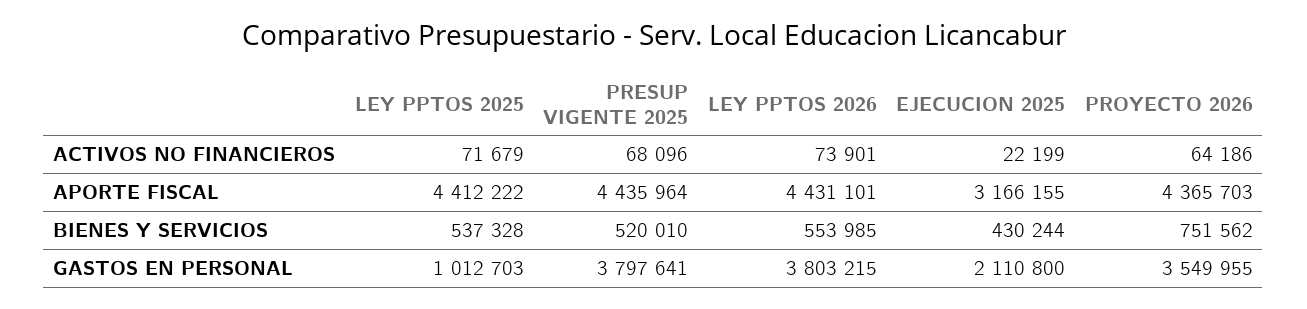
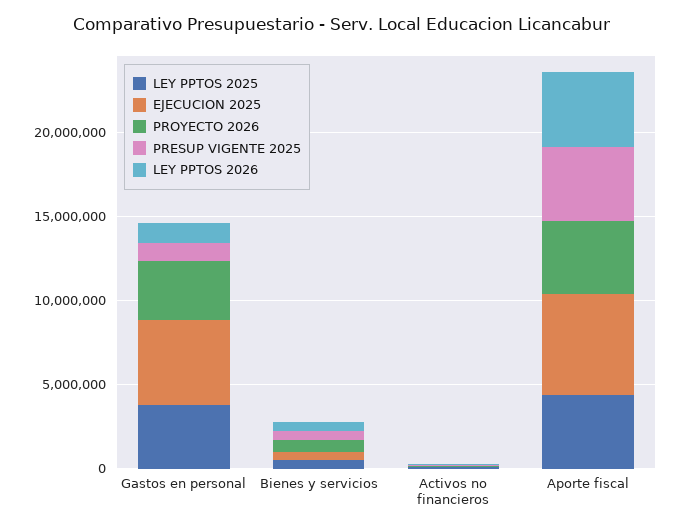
EJECUCION 2025, APORTE FISCAL: 3166155 -> 6000000
LEY PPTOS 2025, GASTOS EN PERSONAL: 1012703 -> 4000000
PRESUP VIGENTE 2025, GASTOS EN PERSONAL: 3797641 -> 1000000
LEY PPTOS 2026, GASTOS EN PERSONAL: 3803215 -> 1000000
EJECUCION 2025, GASTOS EN PERSONAL: 2110800 -> 5000000

